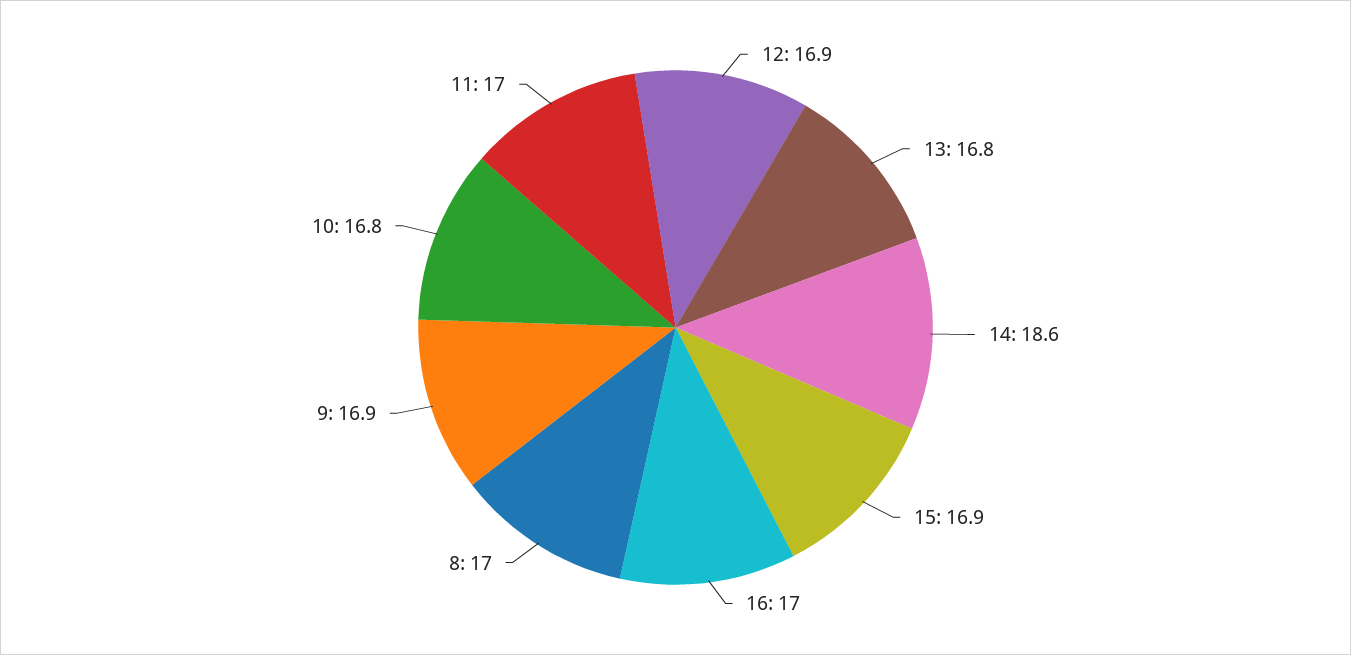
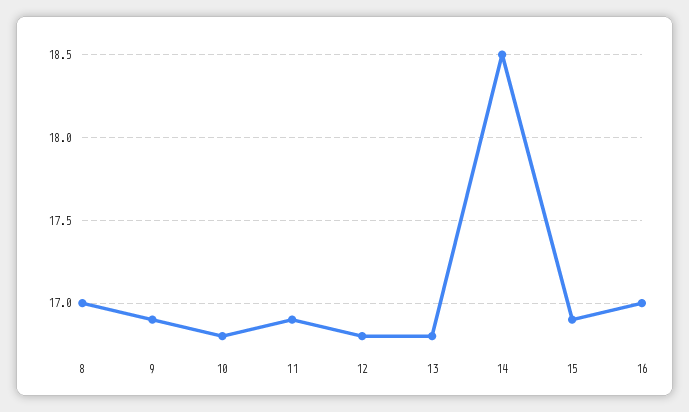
12: 16.9 -> 16.8
14: 18.6 -> 18.5
11: 17 -> 16.9

